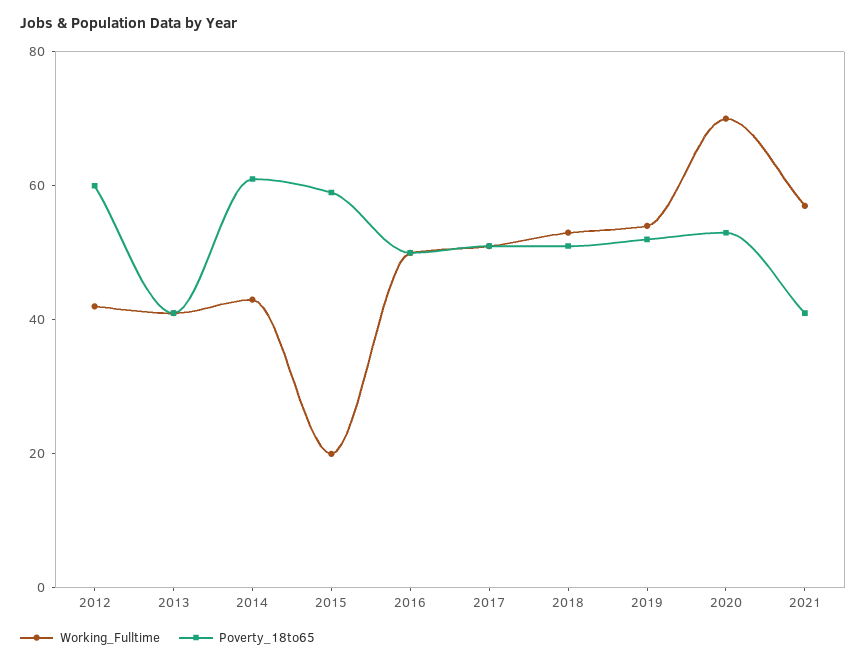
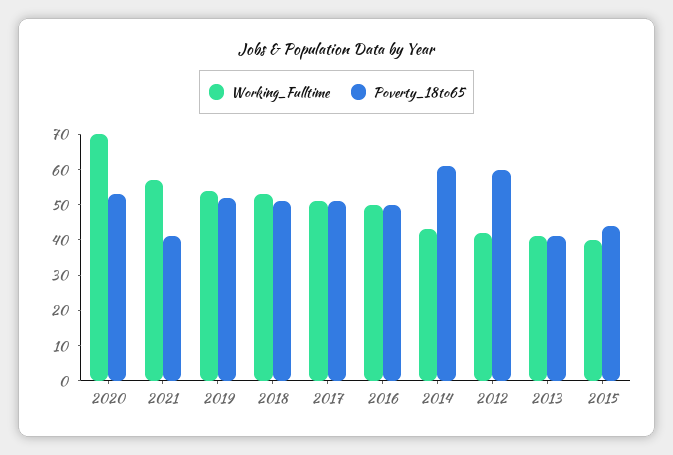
Working_Fulltime, 2015: 20 -> 40
Poverty_18to65, 2015: 60 -> 45

